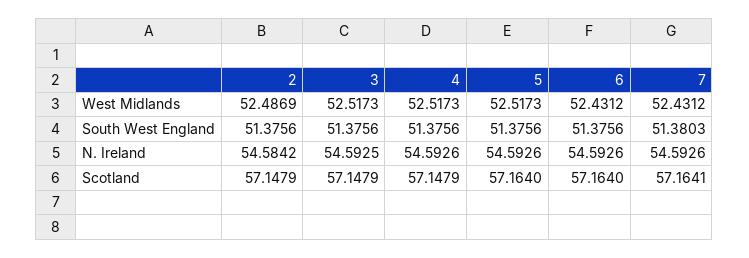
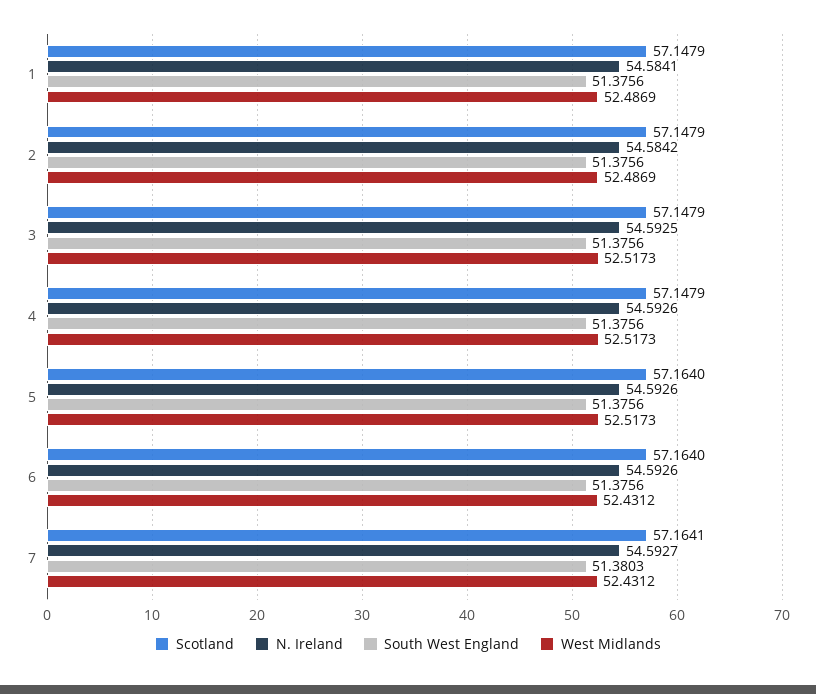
N. Ireland, 7: 54.5926 -> 54.5927
Scotland, 1: none -> 57.1479
N. Ireland, 1: none -> 54.5841
South West England, 1: none -> 51.3756
West Midlands, 1: none -> 52.4869

